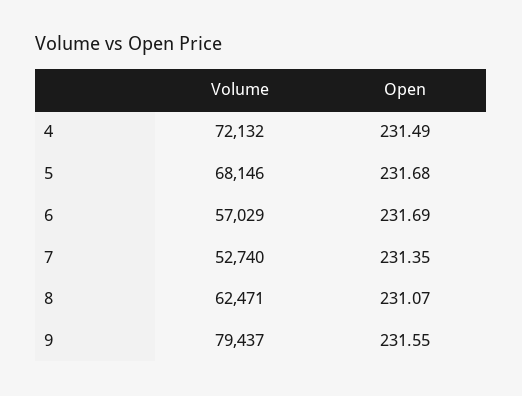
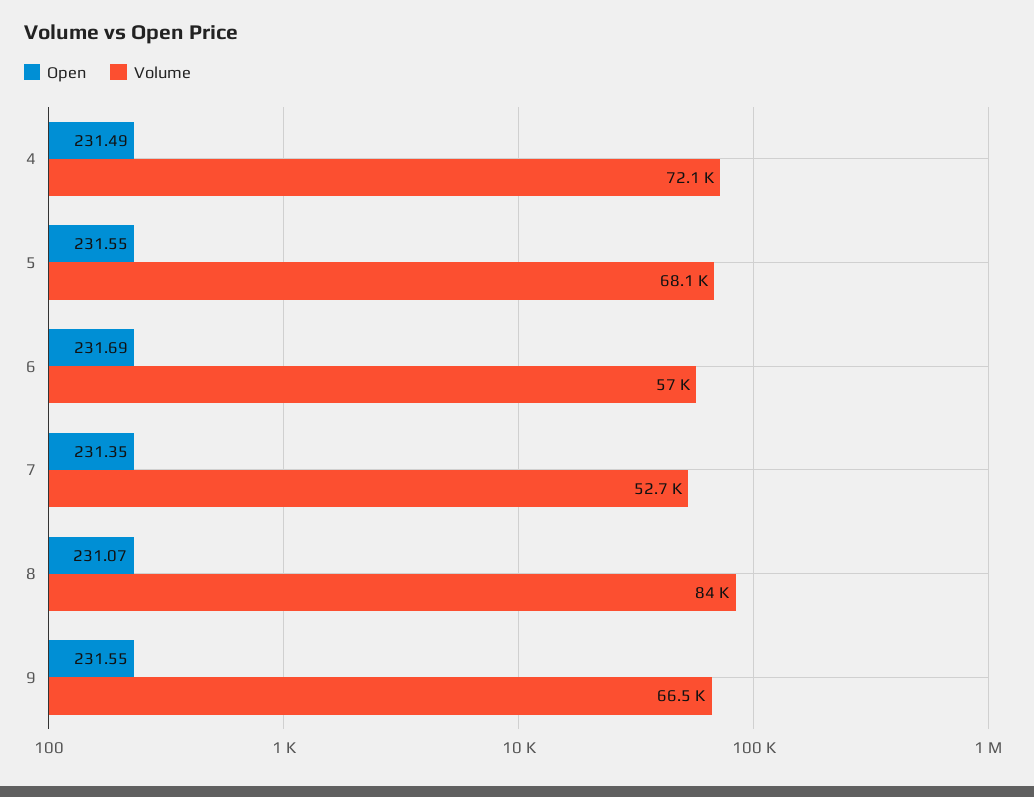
Open, 5: 231.68 -> 231.55
Volume, 8: 62471 -> 84000
Volume, 9: 79437 -> 66500

